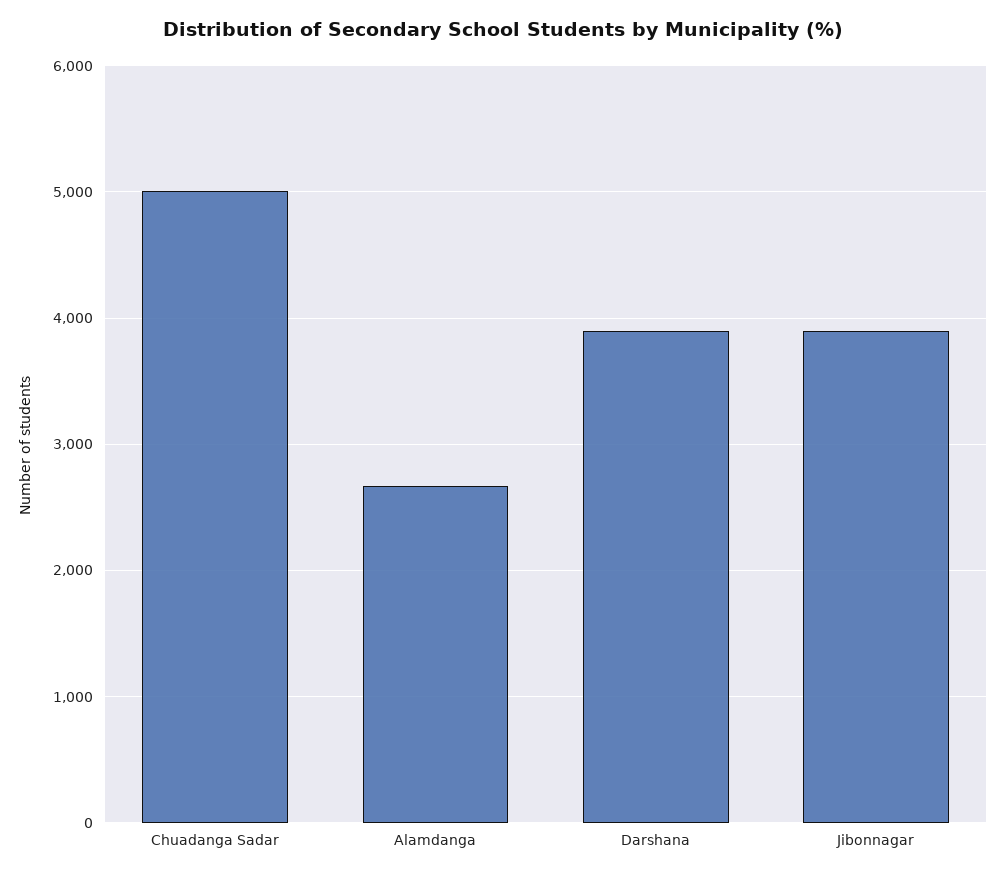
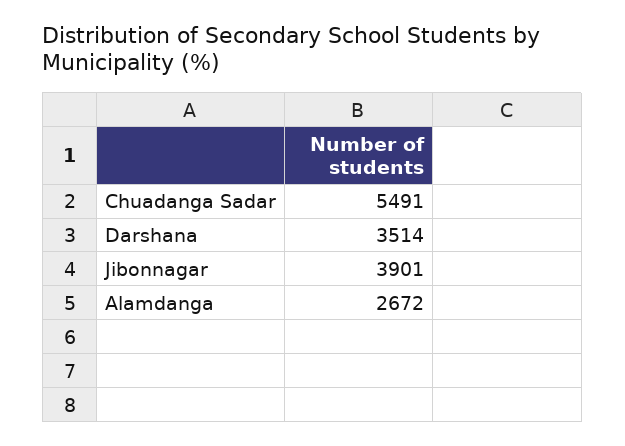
Chuadanga Sadar: 5000 -> 5491
Darshana: 3900 -> 3514

